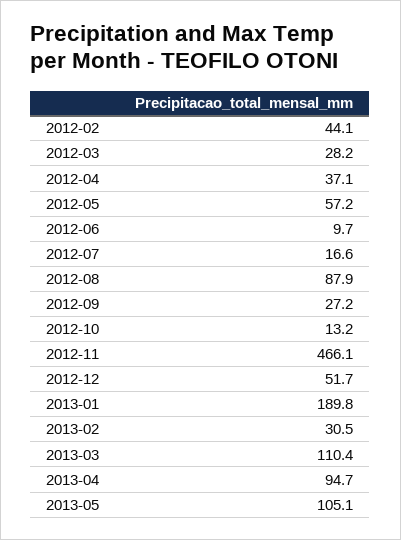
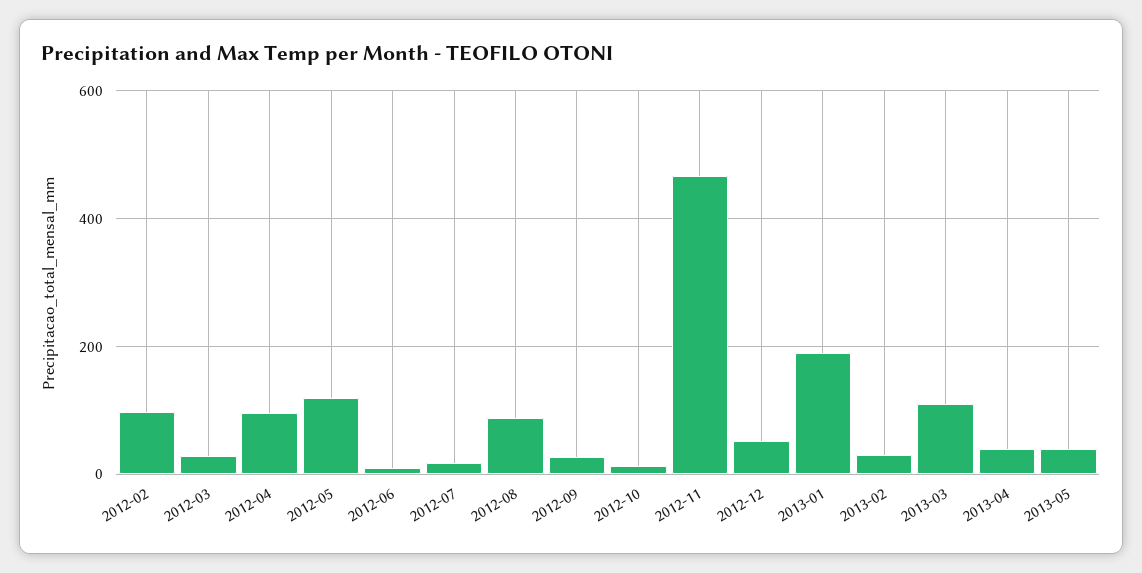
2012-02: 44.1 -> 100
2012-04: 37.1 -> 100
2012-05: 57.2 -> 120
2013-04: 94.7 -> 40
2013-05: 105.1 -> 40

